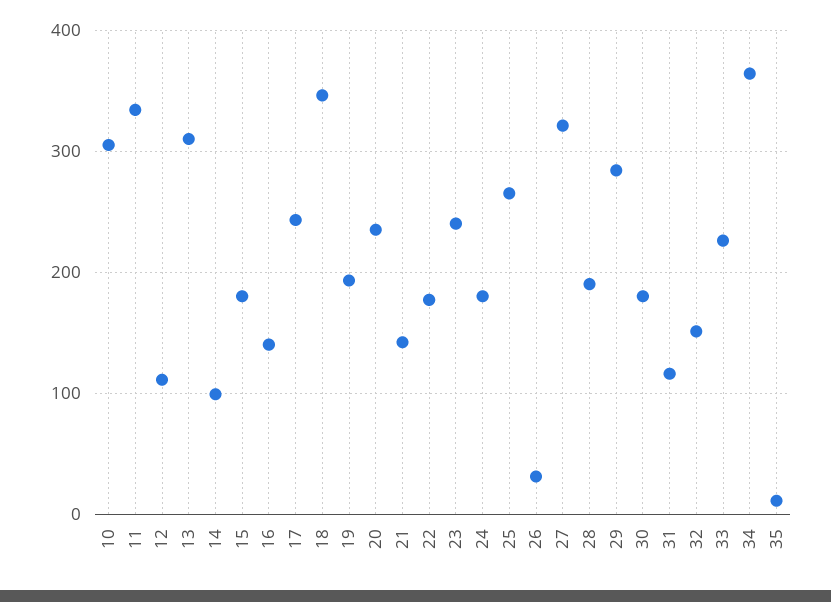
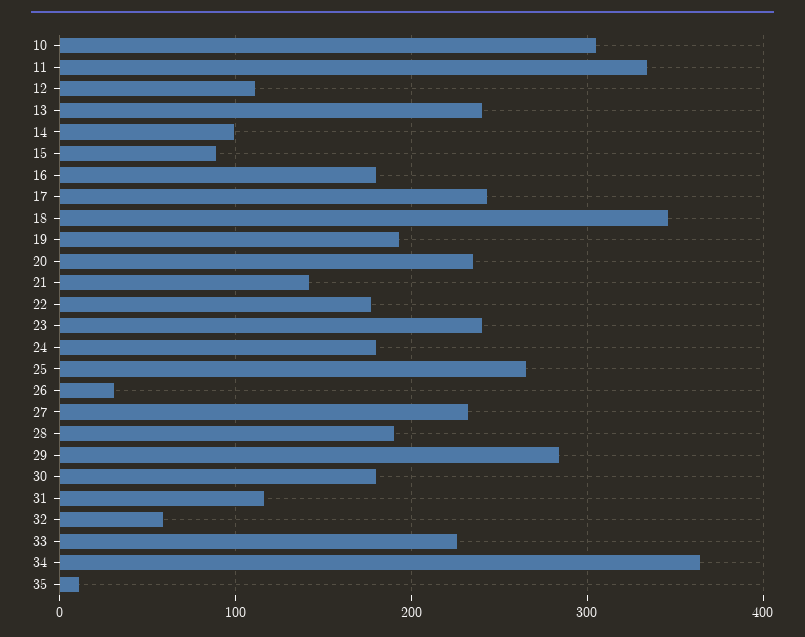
13: 310 -> 240
15: 180 -> 90
16: 140 -> 180
27: 320 -> 230
32: 150 -> 60

